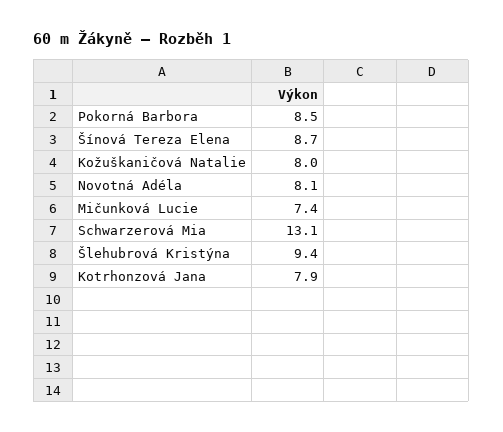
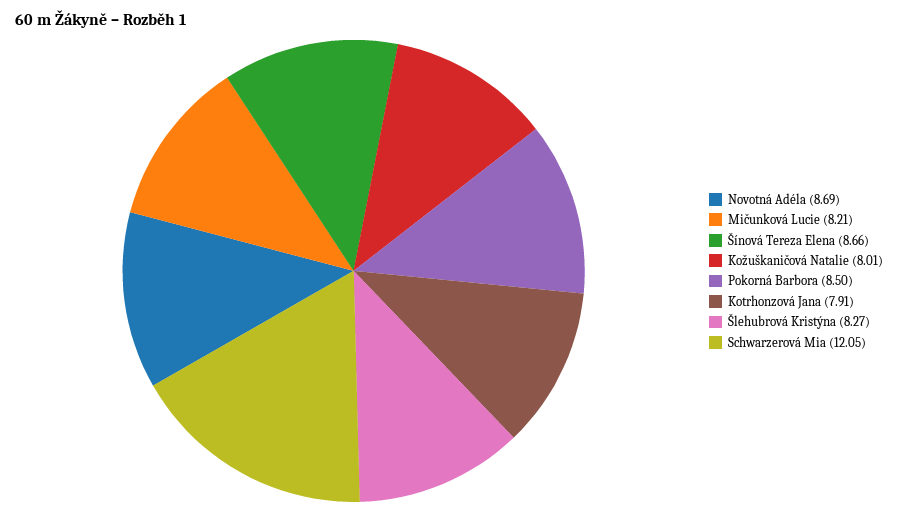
Novotná Adéla: 8.1 -> 8.69
Mičunková Lucie: 7.4 -> 8.21
Schwarzerová Mia: 13.1 -> 12.05
Šlehubrová Kristýna: 9.4 -> 8.27

